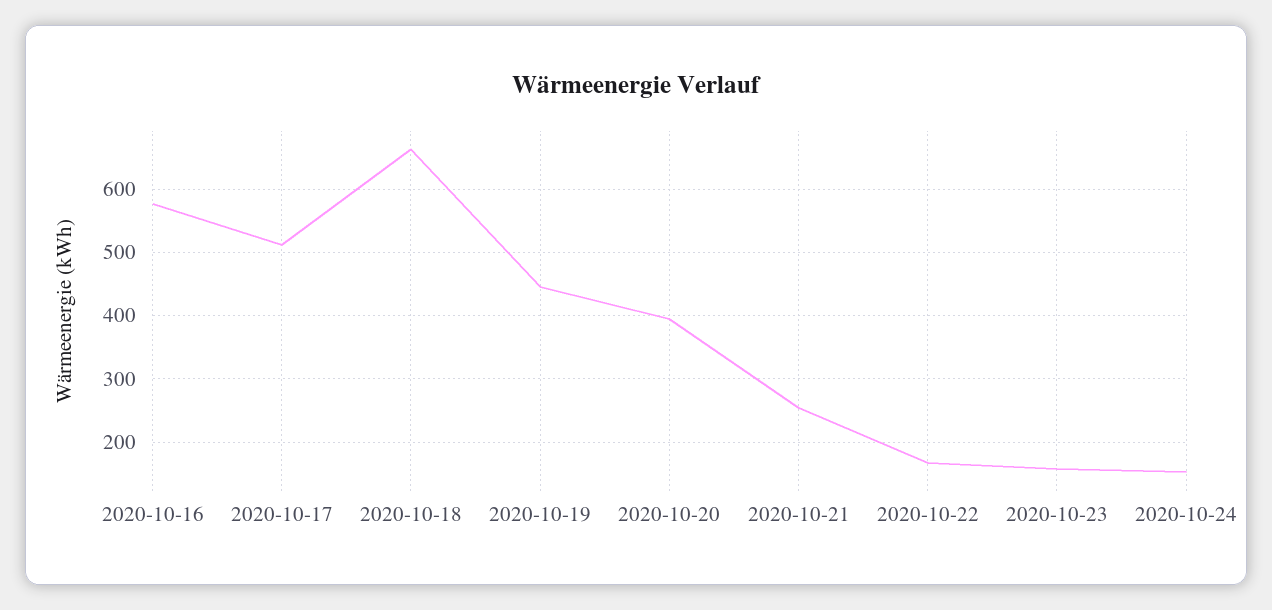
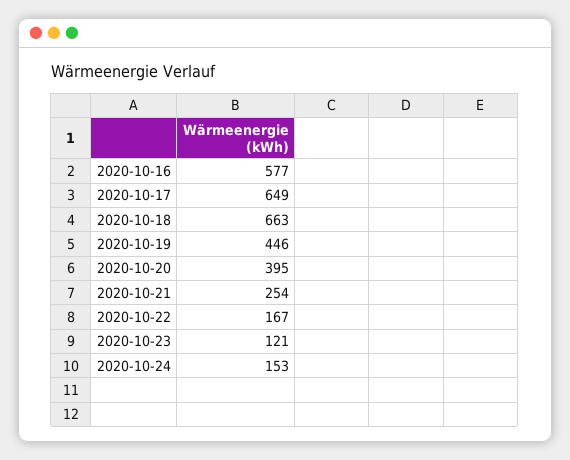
2020-10-17: 510 -> 649
2020-10-23: 160 -> 121

